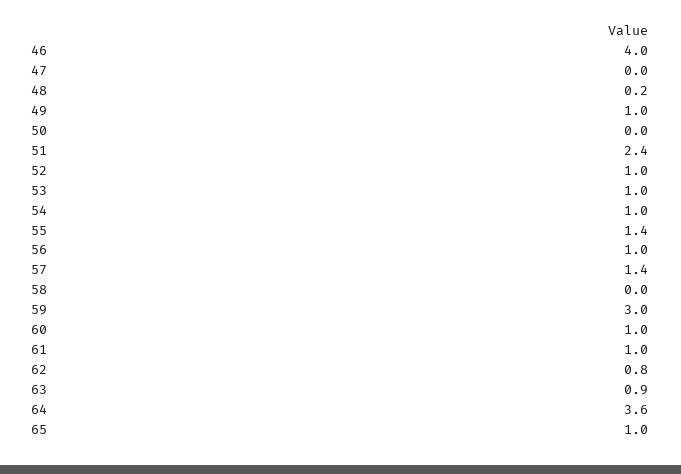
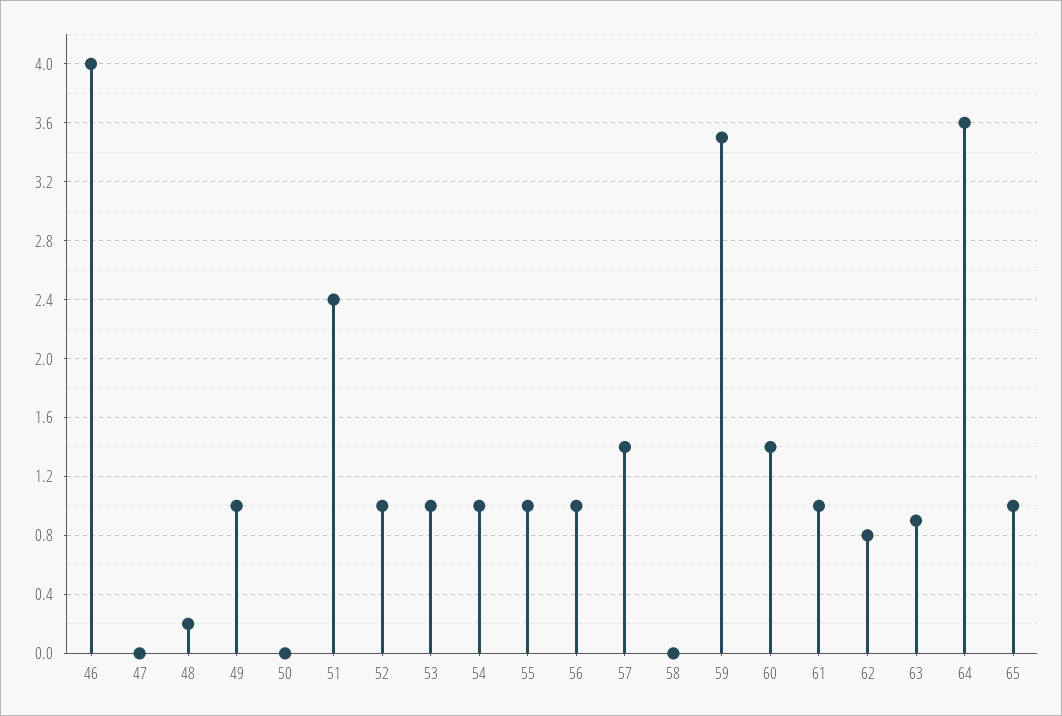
55: 1.4 -> 1
59: 3 -> 3.5
60: 1 -> 1.4

